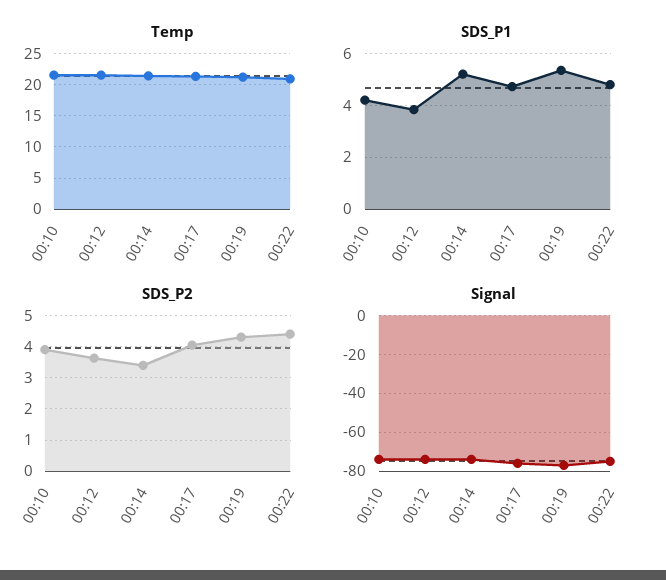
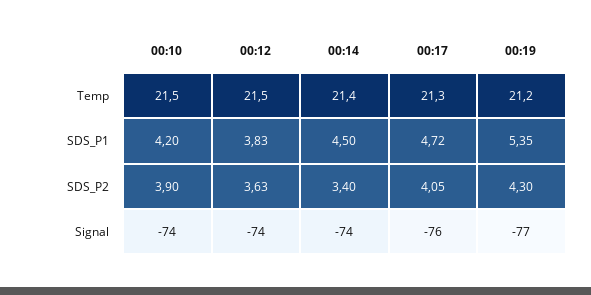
Temp, 00:22: 21 -> none
SDS_P1, 00:14: 5.25 -> 4.5
SDS_P1, 00:22: 4.75 -> none
SDS_P2, 00:22: 4.4 -> none
Signal, 00:22: -75 -> none

